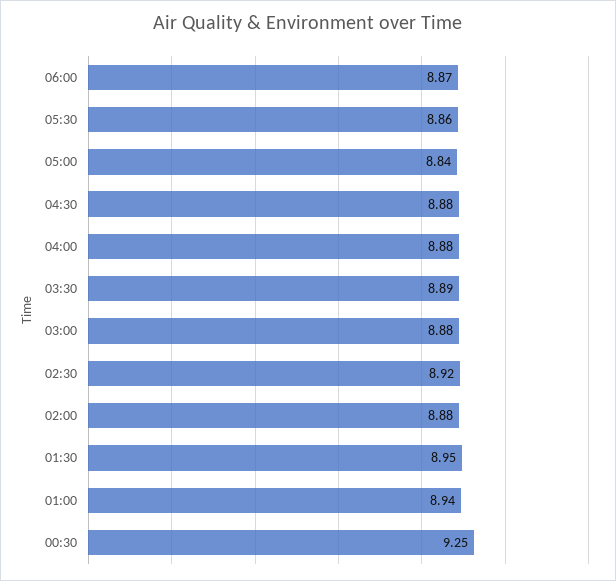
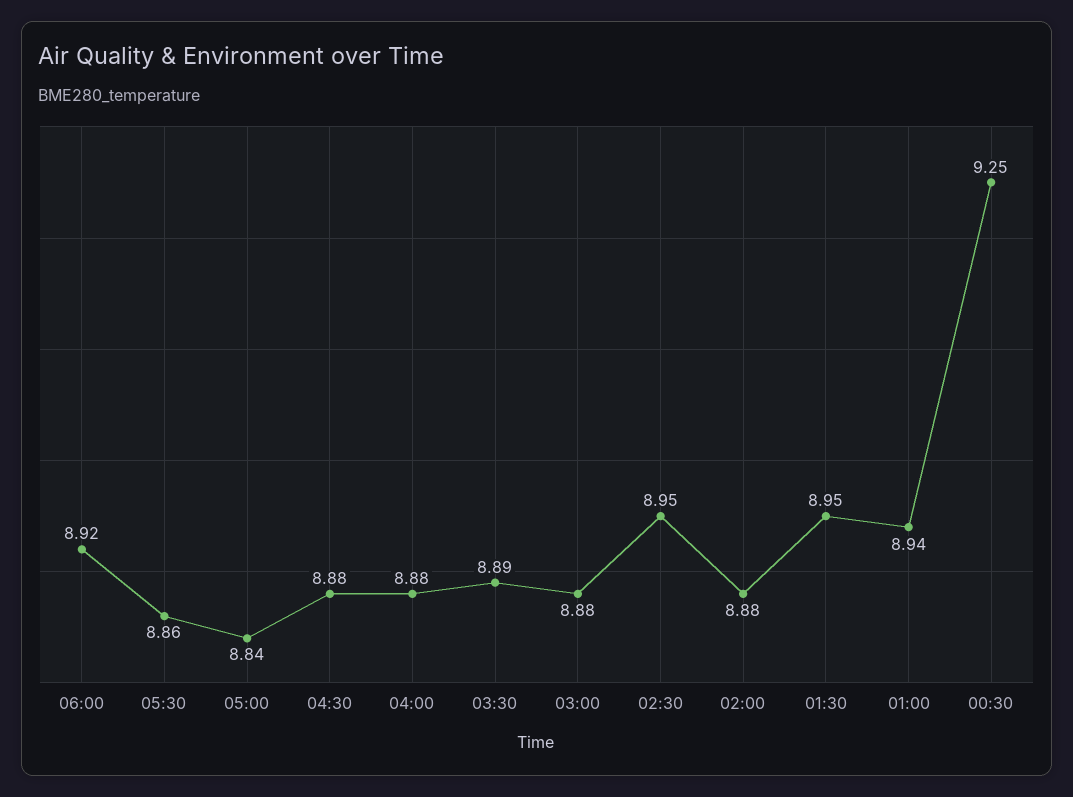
06:00: 8.87 -> 8.92
02:30: 8.92 -> 8.95

